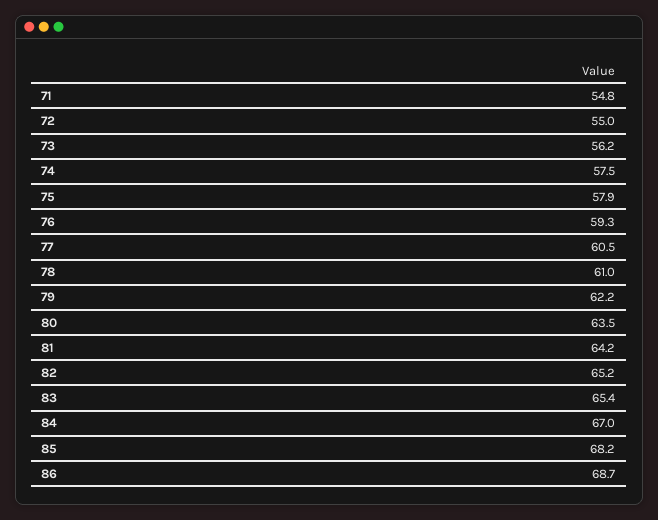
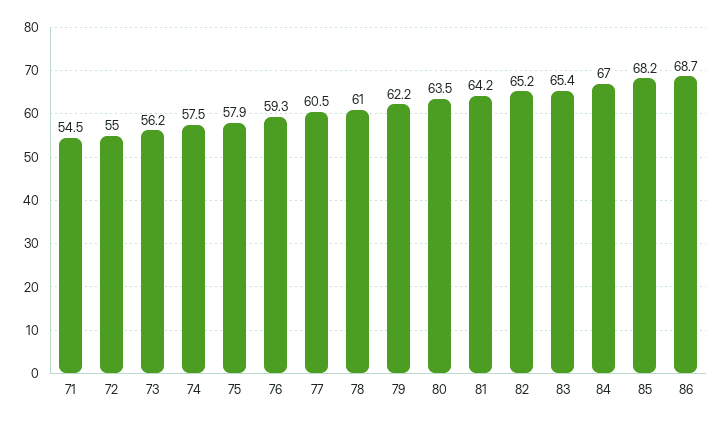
71: 54.8 -> 54.5

